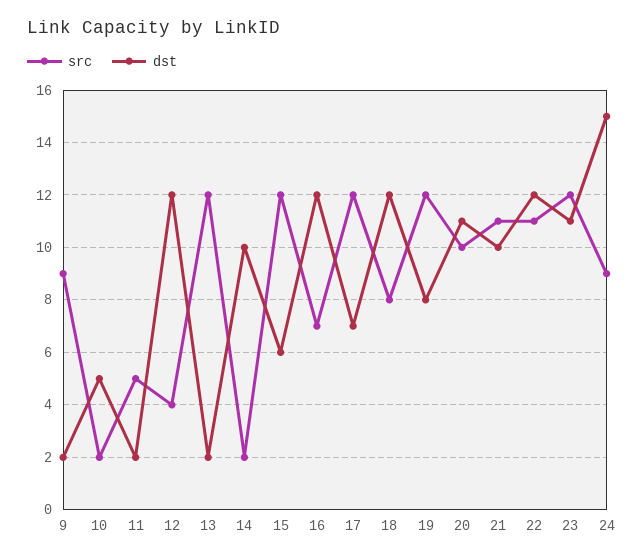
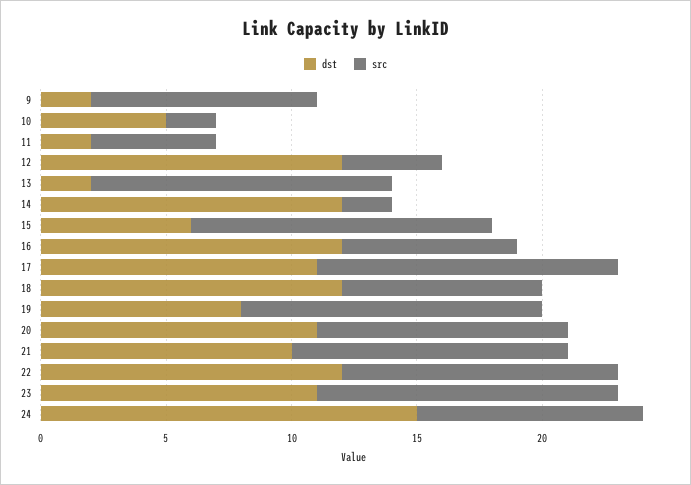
dst, 14: 10 -> 12
dst, 17: 7 -> 11

